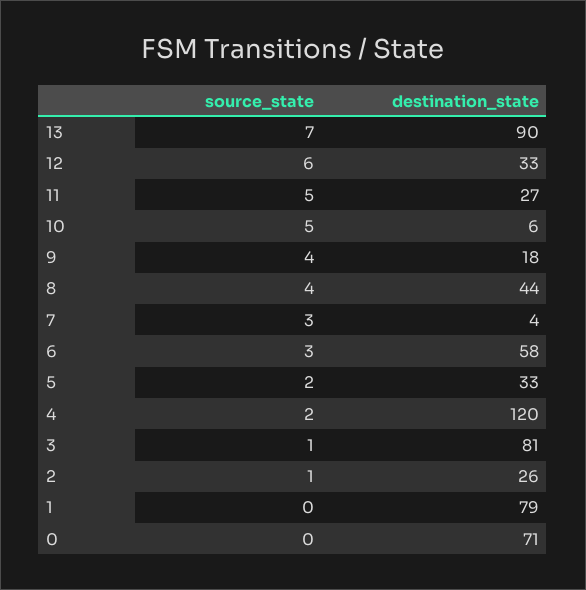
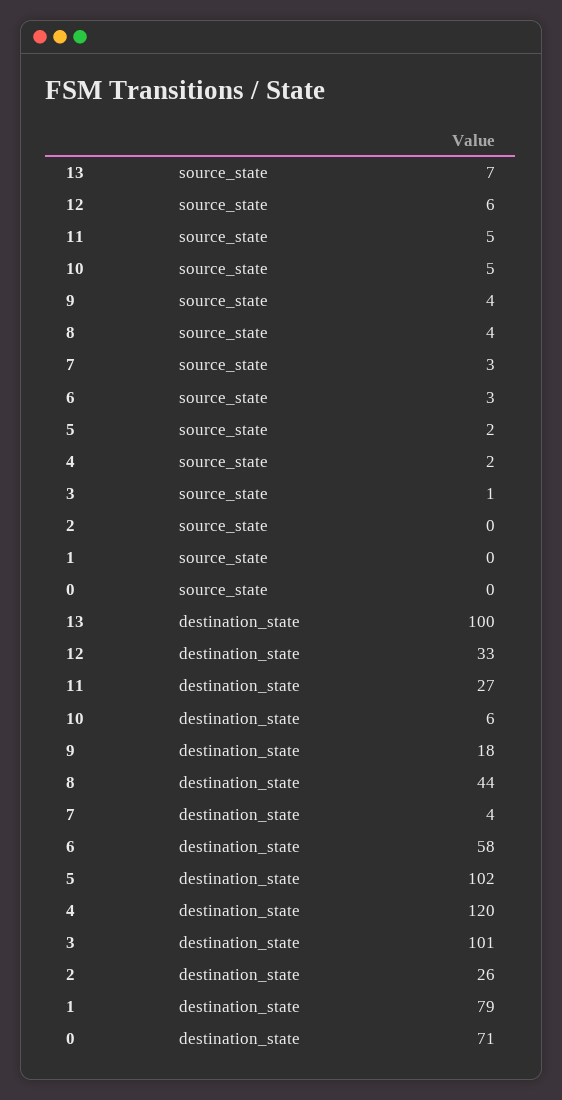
destination_state, 13: 90 -> 100
destination_state, 5: 33 -> 102
destination_state, 3: 81 -> 101
source_state, 2: 1 -> 0

